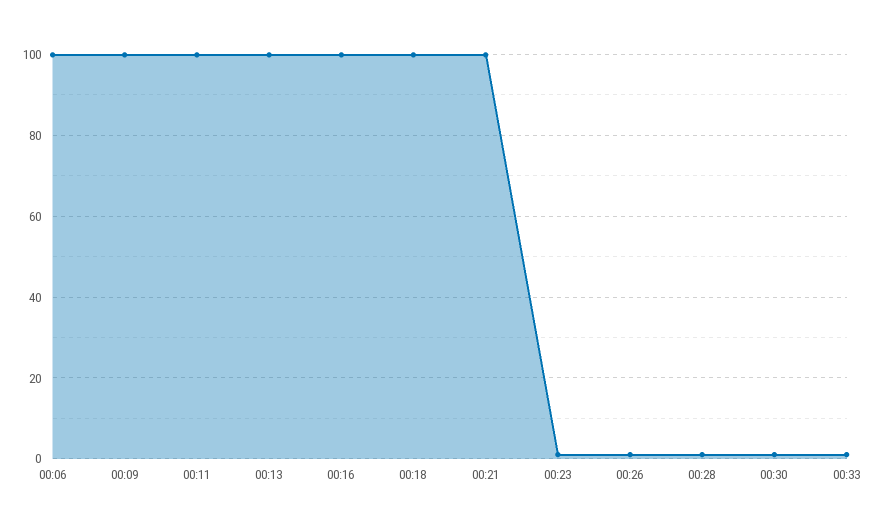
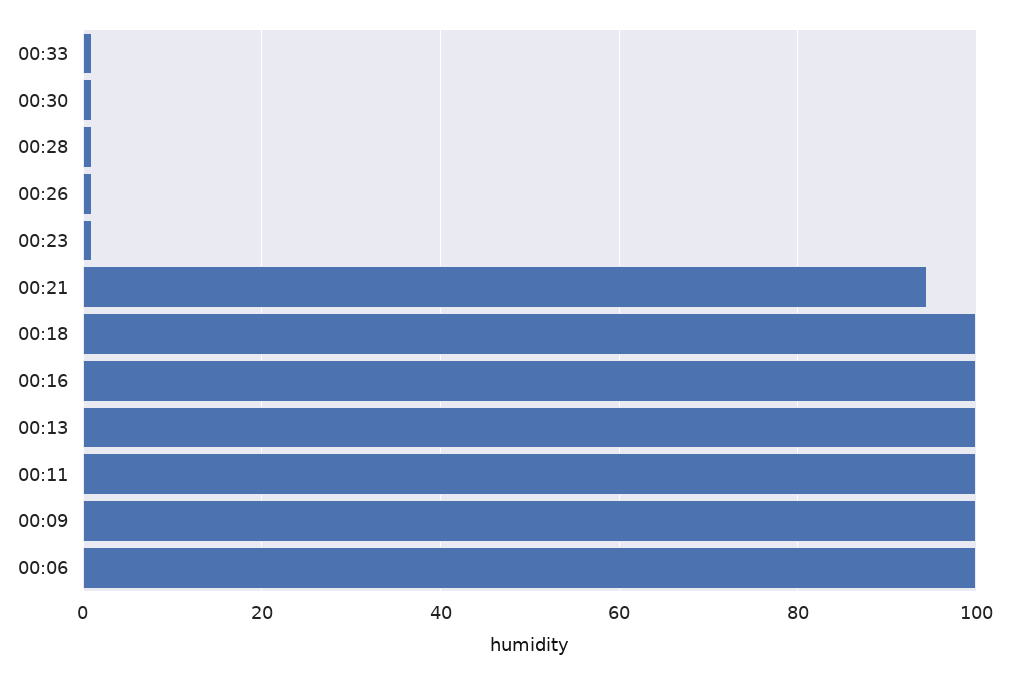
00:21: 100 -> 94

